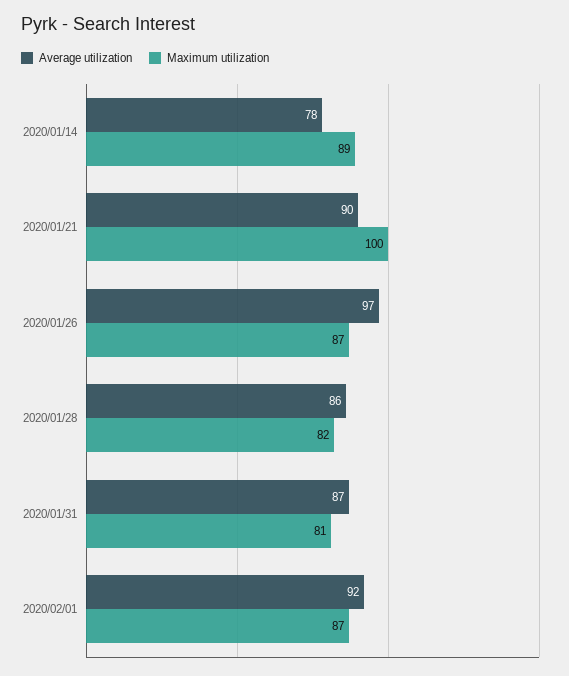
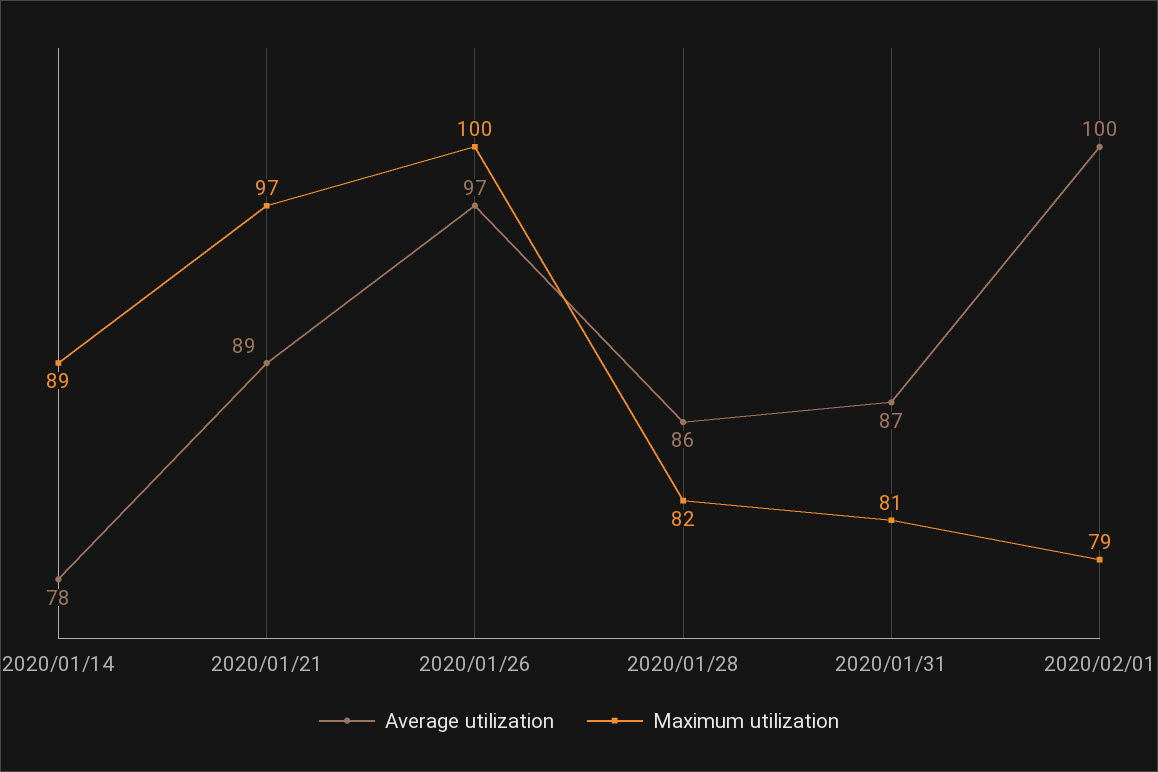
Average utilization, 2020/01/21: 90 -> 89
Maximum utilization, 2020/01/21: 100 -> 97
Maximum utilization, 2020/01/26: 87 -> 100
Average utilization, 2020/02/01: 92 -> 100
Maximum utilization, 2020/02/01: 87 -> 79

